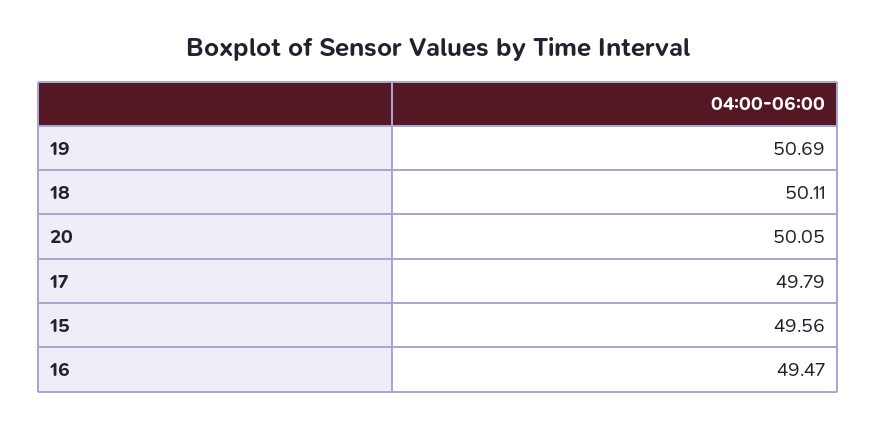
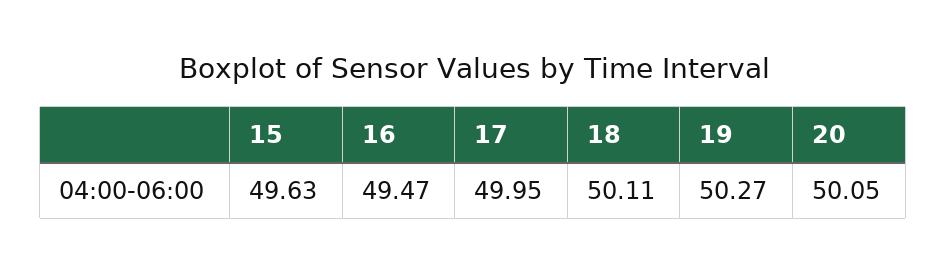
19: 50.69 -> 50.27
17: 49.79 -> 49.95
15: 49.56 -> 49.63

